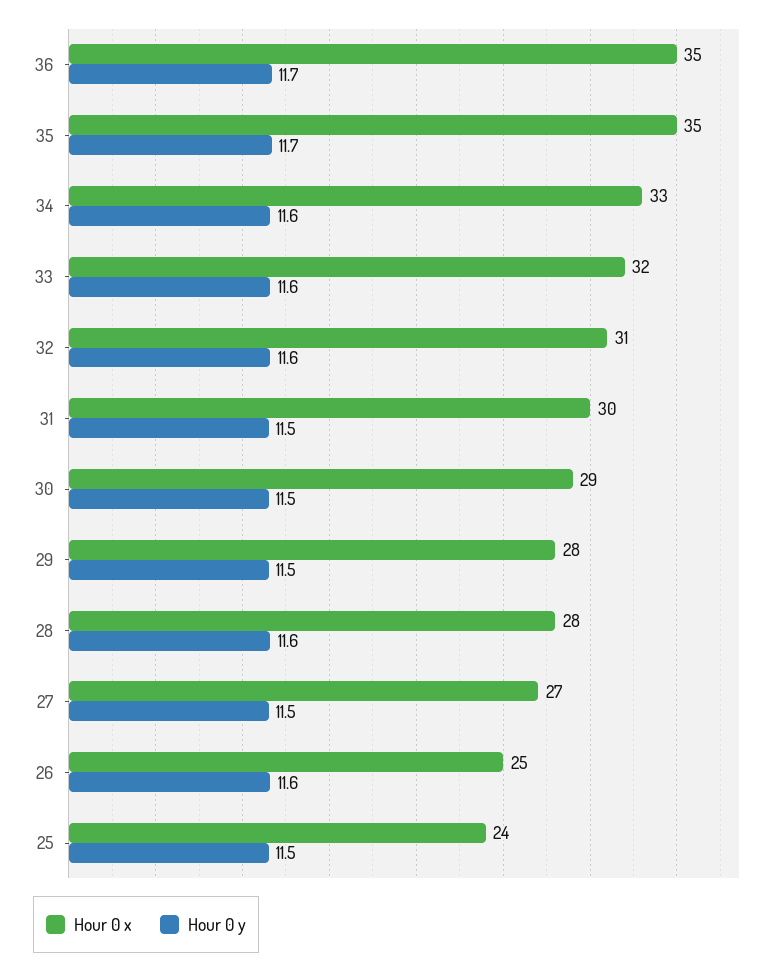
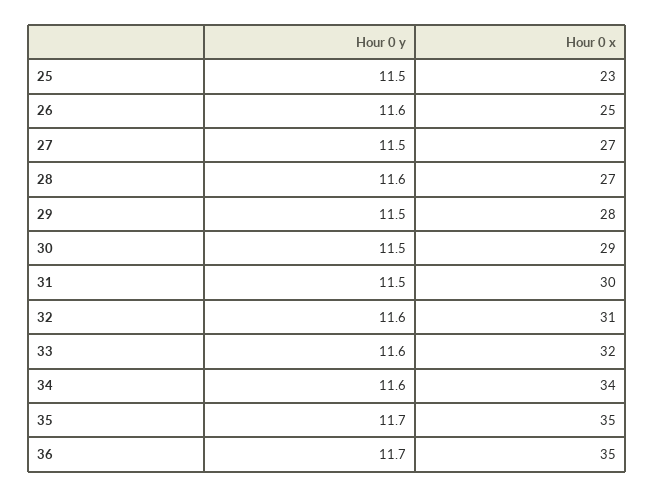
Hour 0 x, 34: 33 -> 34
Hour 0 x, 28: 28 -> 27
Hour 0 x, 25: 24 -> 23

